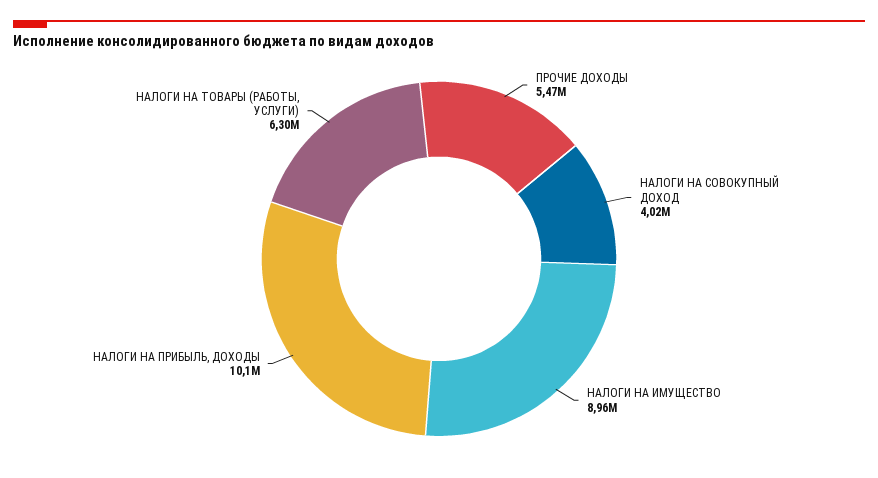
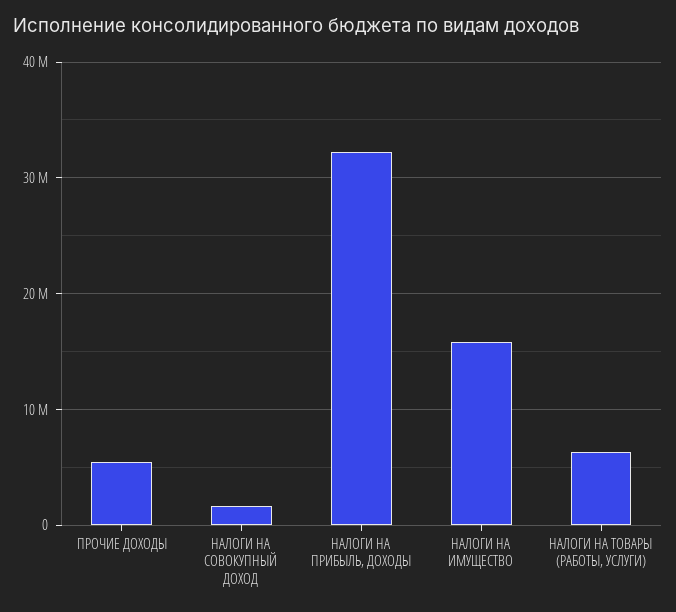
НАЛОГИ НА СОВОКУПНЫЙ ДОХОД: 4020000 -> 2000000
НАЛОГИ НА ИМУЩЕСТВО: 8960000 -> 16000000
НАЛОГИ НА ПРИБЫЛЬ, ДОХОДЫ: 10100000 -> 32000000

